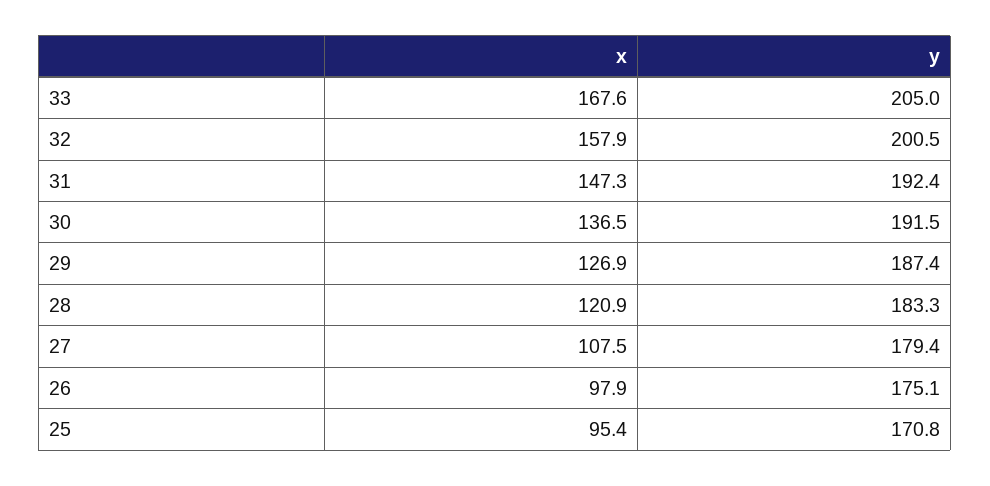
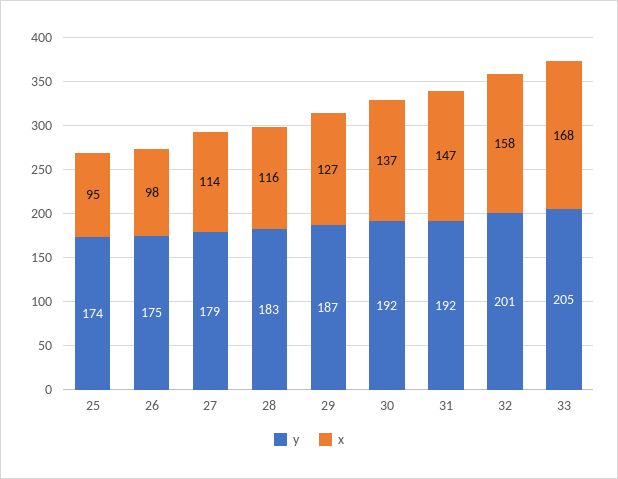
x, 28: 120.9 -> 116
x, 27: 107.5 -> 114
y, 25: 170.8 -> 174

